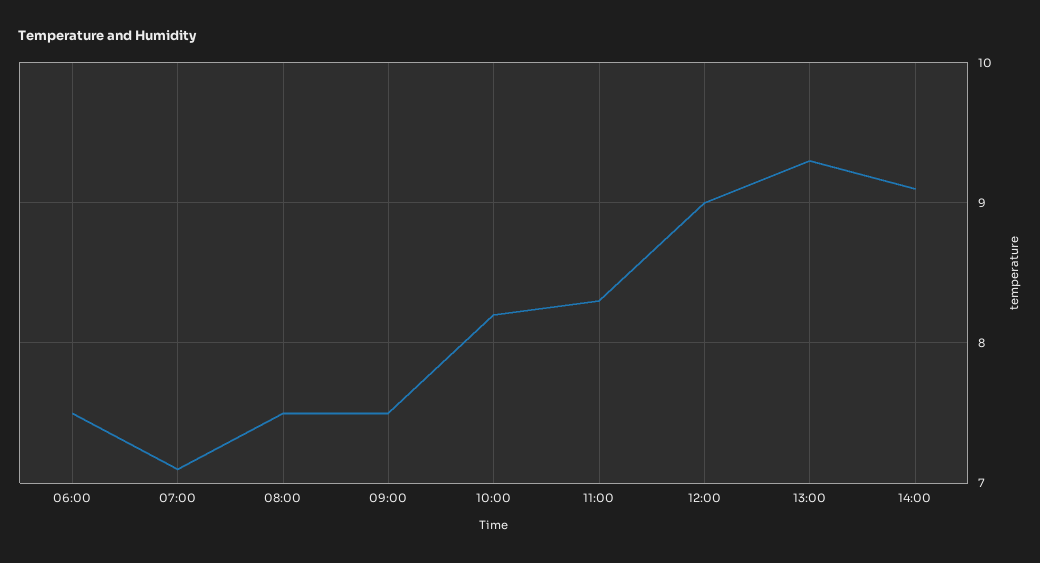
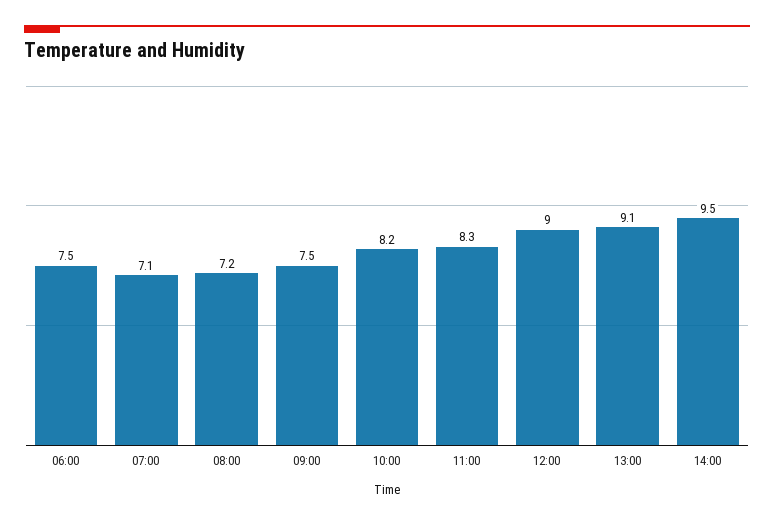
08:00: 7.5 -> 7.2
13:00: 9.3 -> 9.1
14:00: 9.1 -> 9.5

